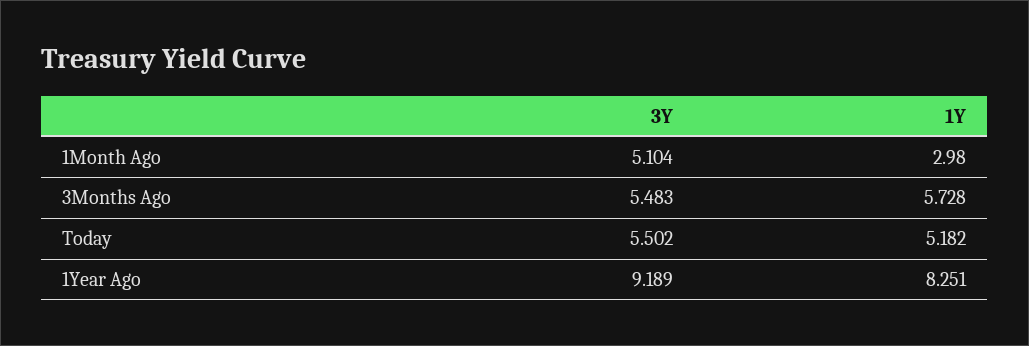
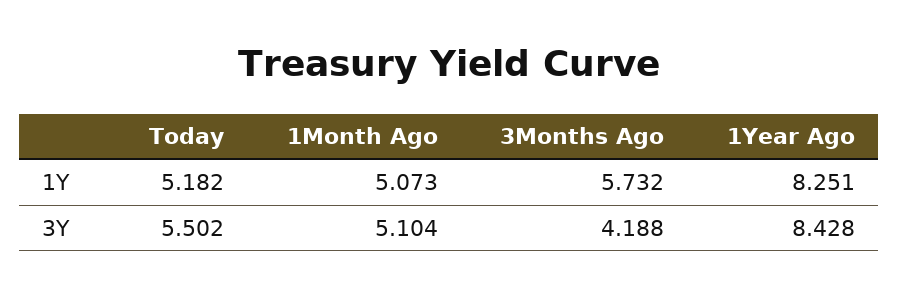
1Y, 1Month Ago: 2.98 -> 5.073
3Y, 3Months Ago: 5.483 -> 4.188
1Y, 3Months Ago: 5.728 -> 5.732
3Y, 1Year Ago: 9.189 -> 8.428

